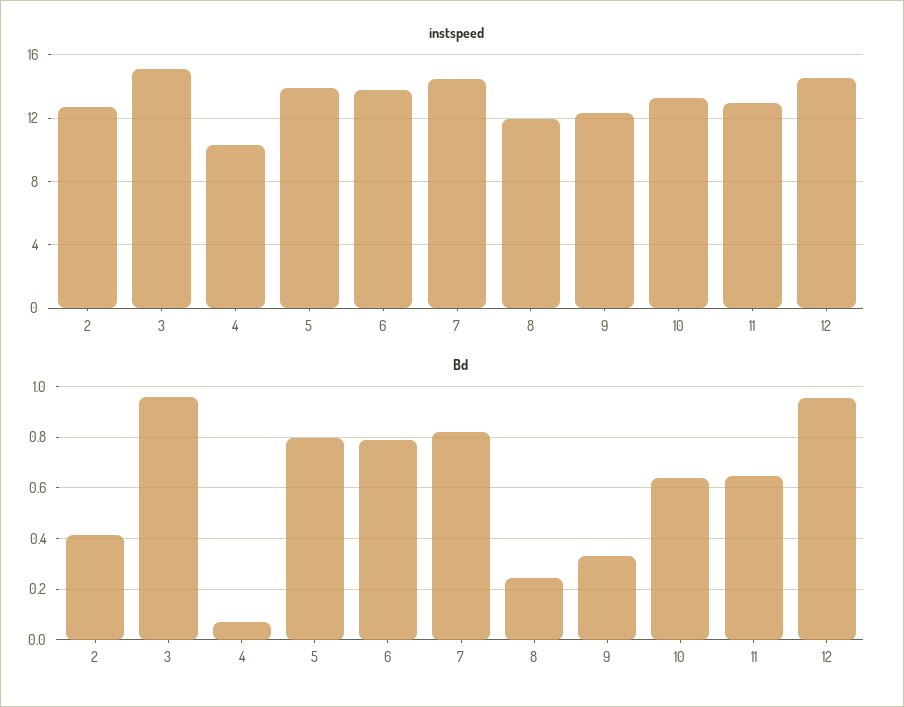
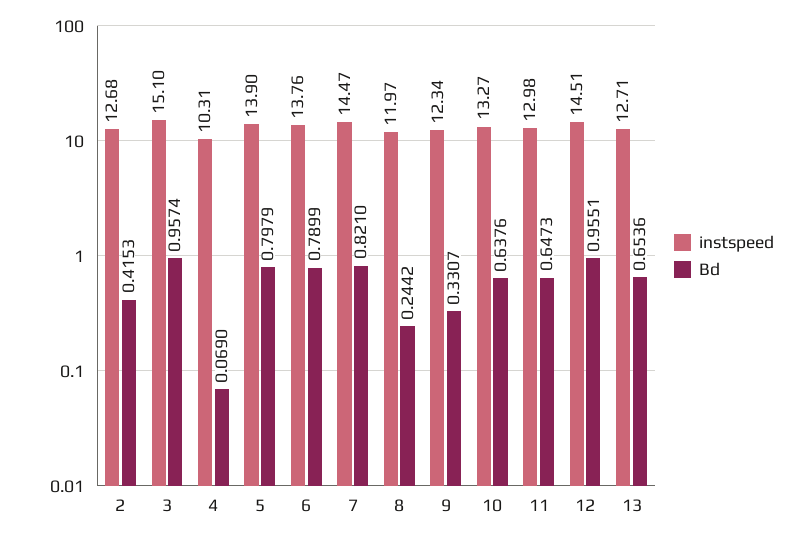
instspeed, 13: none -> 12.71
Bd, 13: none -> 0.6536

